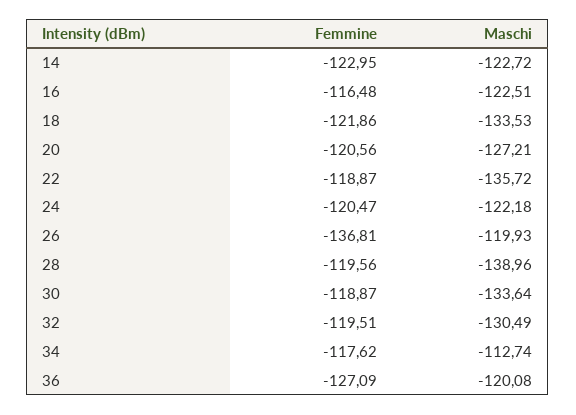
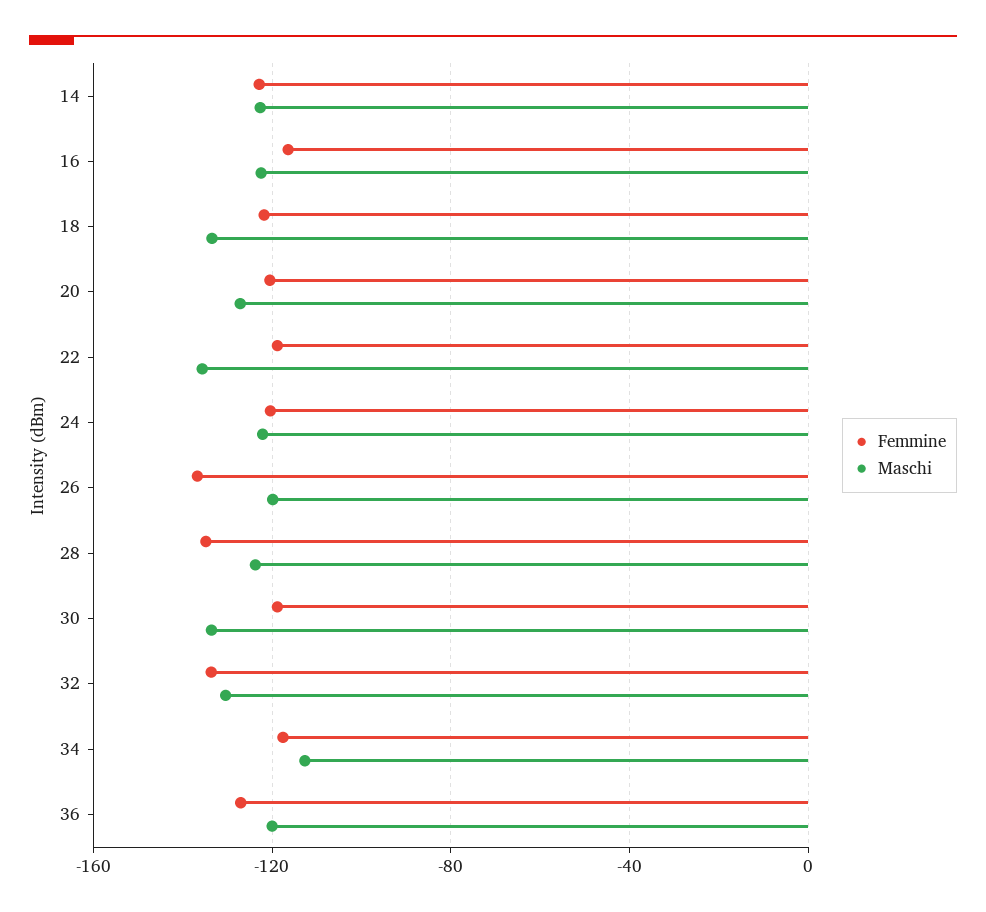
Femmine, 28: -119.56 -> -135
Maschi, 28: -138.96 -> -125
Femmine, 32: -119.51 -> -135

